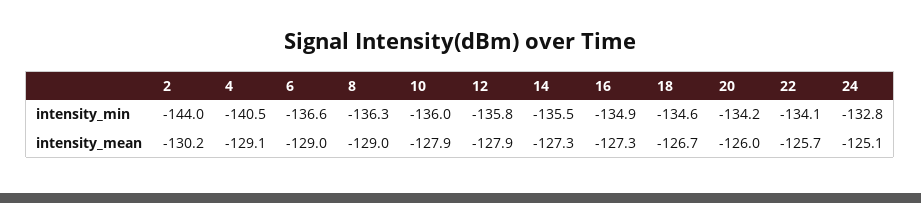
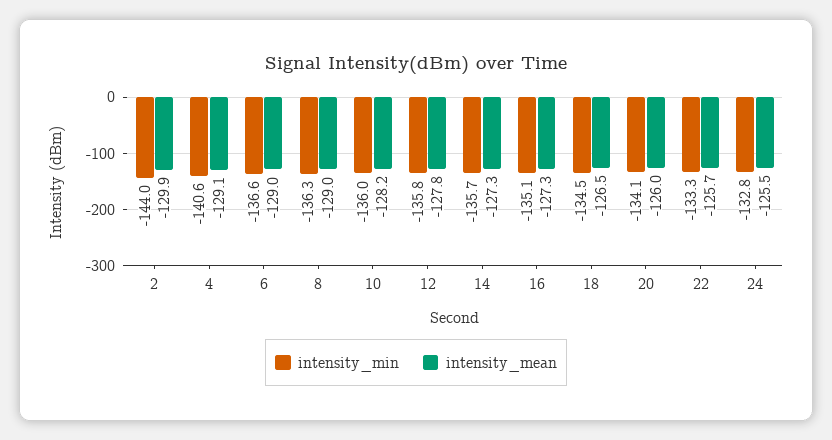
intensity_min, 4: -140.5 -> -140.6
intensity_min, 14: -135.5 -> -135.7
intensity_min, 16: -134.9 -> -135.1
intensity_min, 18: -134.6 -> -134.5
intensity_min, 20: -134.2 -> -134.1
intensity_min, 22: -134.1 -> -133.3
intensity_mean, 2: -130.2 -> -129.9
intensity_mean, 10: -127.9 -> -128.2
intensity_mean, 12: -127.9 -> -127.8
intensity_mean, 18: -126.7 -> -126.5
intensity_mean, 24: -125.1 -> -125.5

